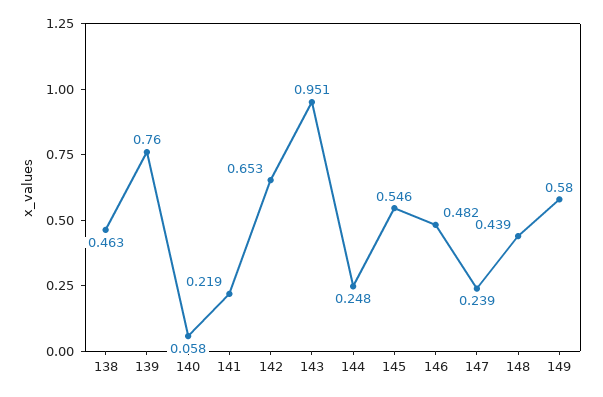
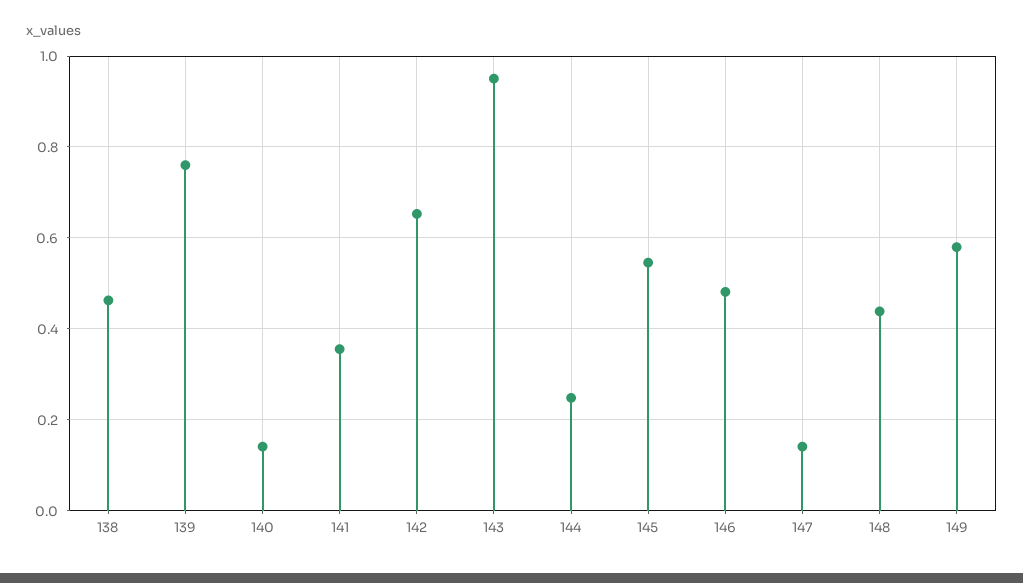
140: 0.058 -> 0.14
141: 0.219 -> 0.36
147: 0.239 -> 0.14

